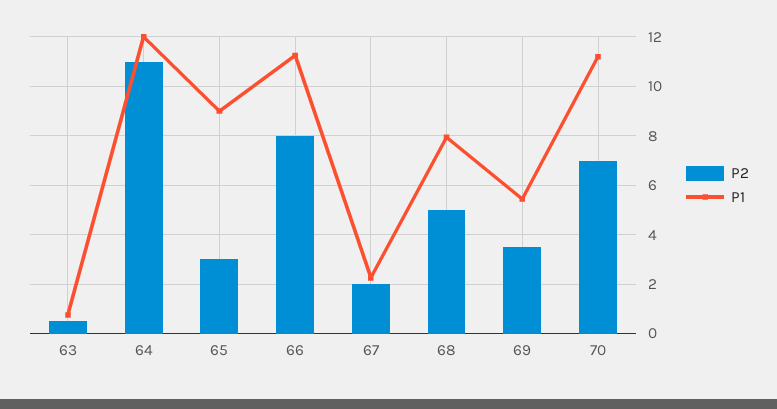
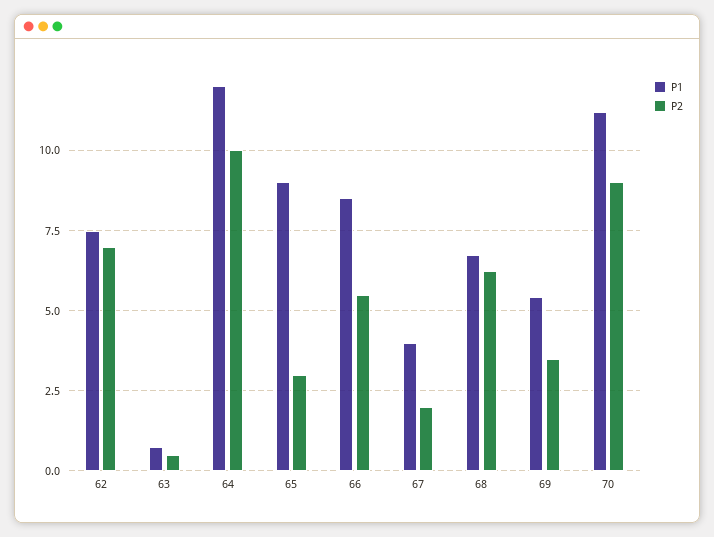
P2, 64: 11 -> 10
P2, 66: 8 -> 5.5
P1, 66: 11.25 -> 8.5
P1, 67: 2.25 -> 4
P2, 68: 5 -> 6.25
P1, 68: 8 -> 6.75
P2, 70: 7 -> 9
P1, 62: none -> 7.5
P2, 62: none -> 7

